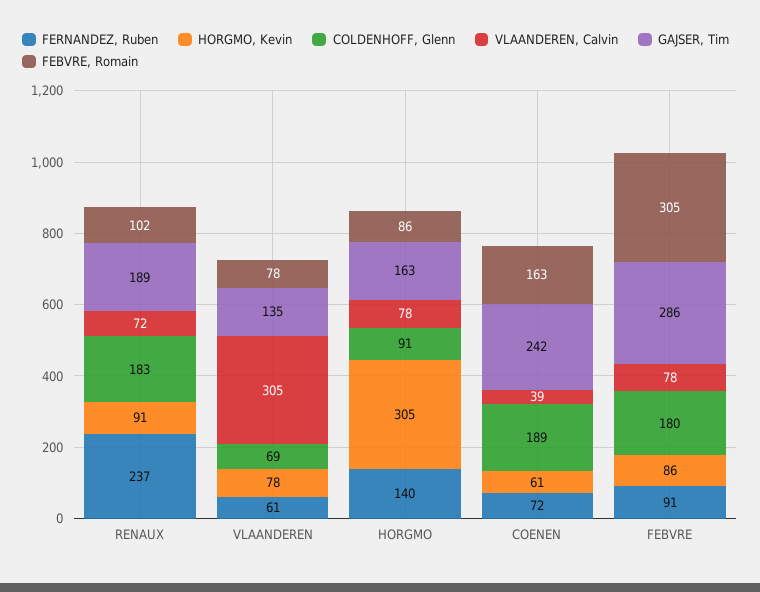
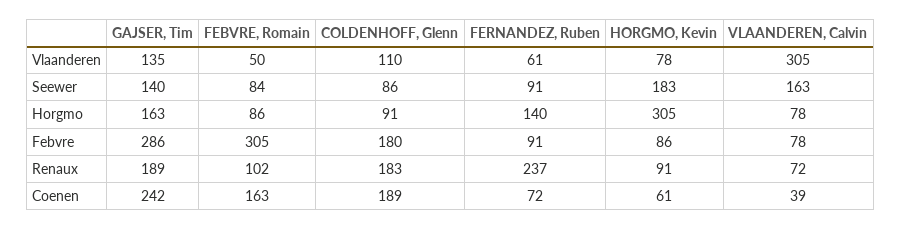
COLDENHOFF, Glenn, VLAANDEREN: 69 -> 110
FEBVRE, Romain, VLAANDEREN: 78 -> 50
GAJSER, Tim, Seewer: none -> 140
FEBVRE, Romain, Seewer: none -> 84
COLDENHOFF, Glenn, Seewer: none -> 86
FERNANDEZ, Ruben, Seewer: none -> 91
HORGMO, Kevin, Seewer: none -> 183
VLAANDEREN, Calvin, Seewer: none -> 163

